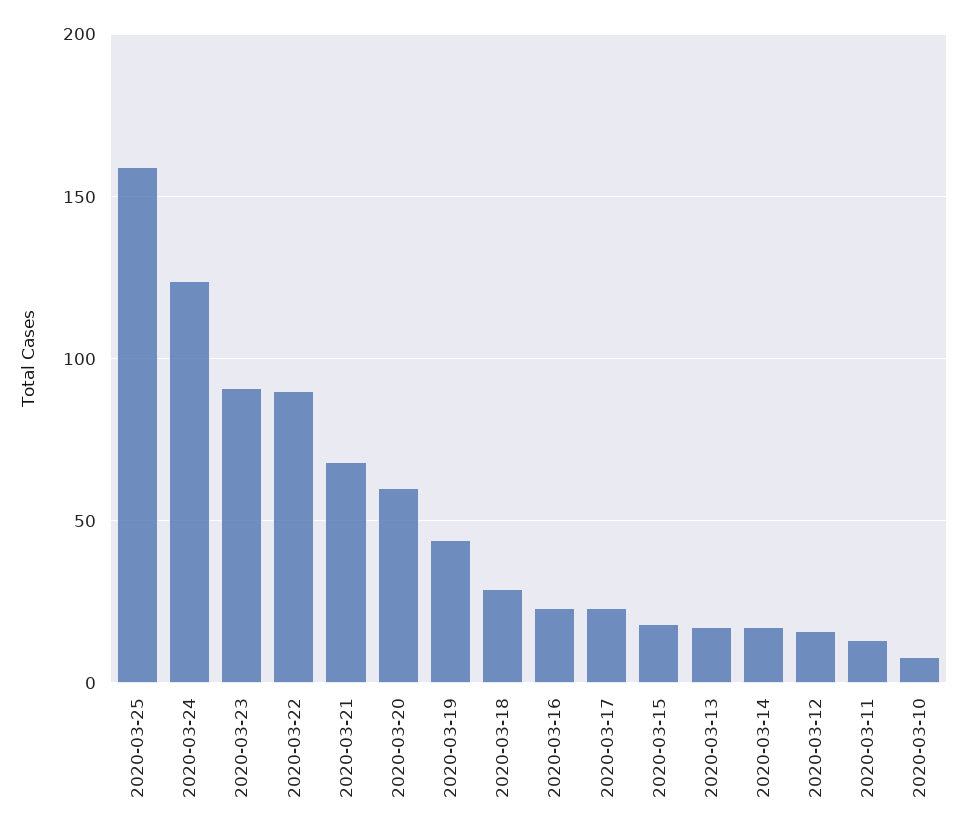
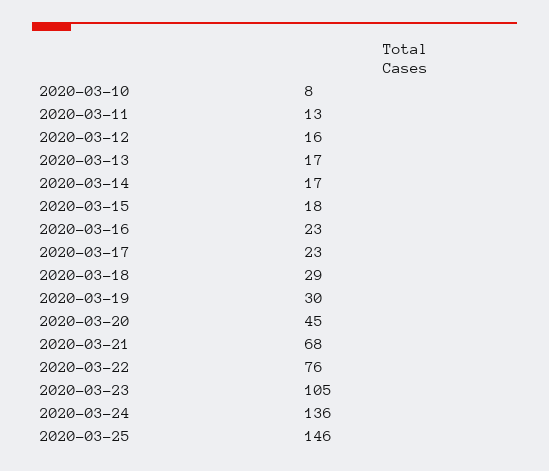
2020-03-25: 160 -> 146
2020-03-24: 125 -> 136
2020-03-23: 90 -> 105
2020-03-22: 90 -> 76
2020-03-20: 60 -> 45
2020-03-19: 45 -> 30

